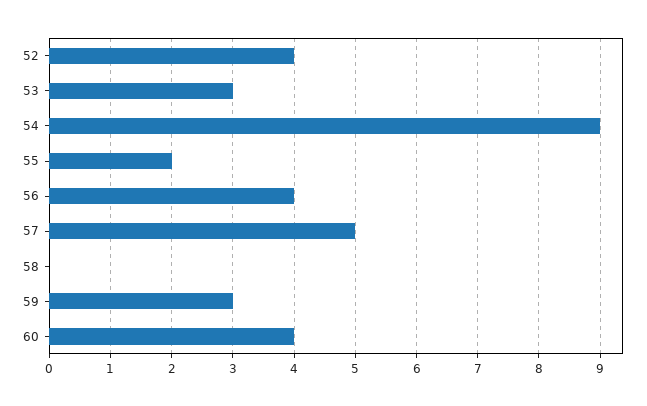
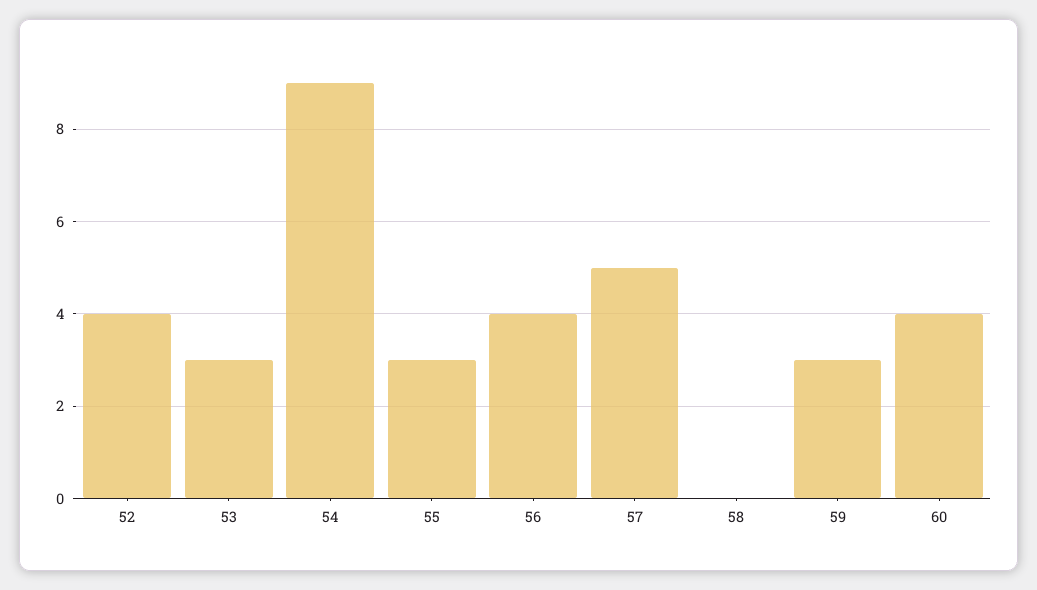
55: 2 -> 3

